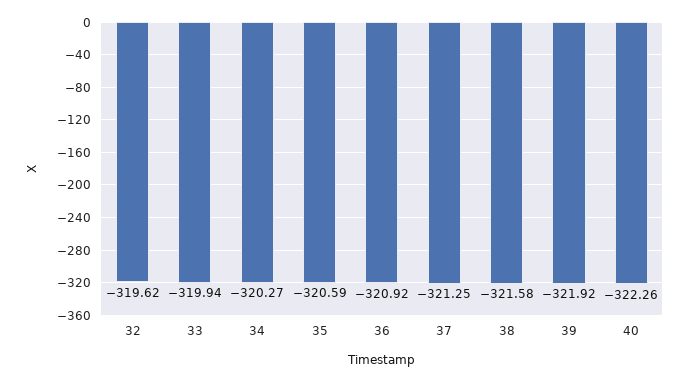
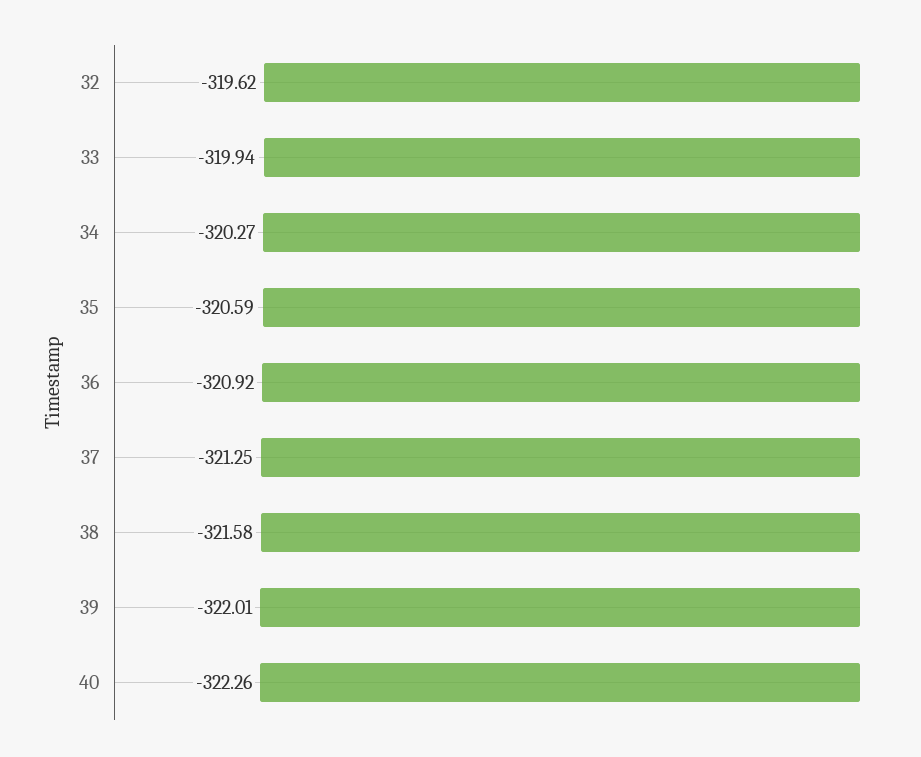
39: -321.92 -> -322.01

